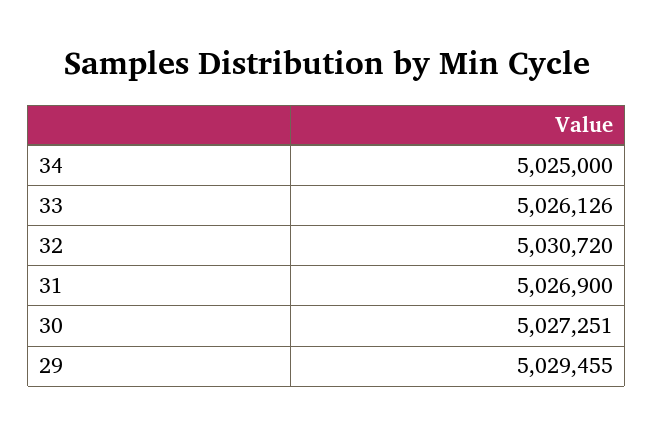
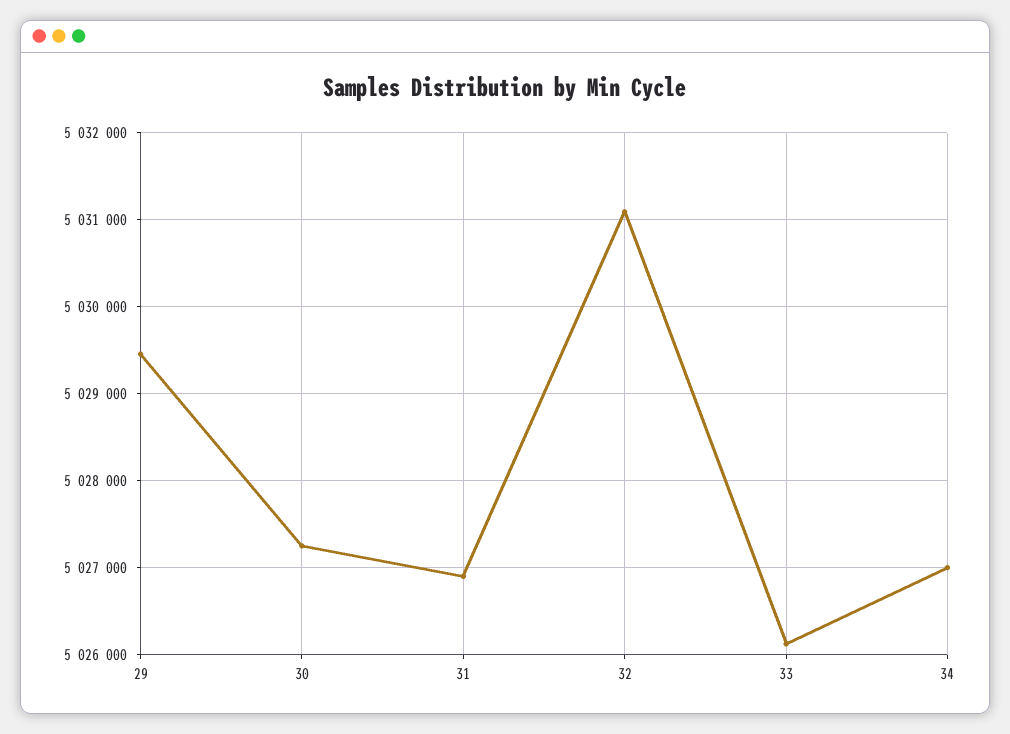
34: 5025000 -> 5027000
32: 5030720 -> 5031100

